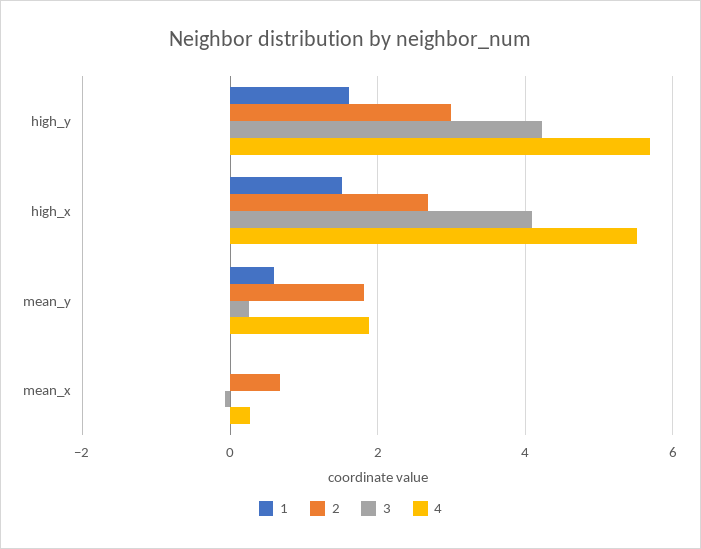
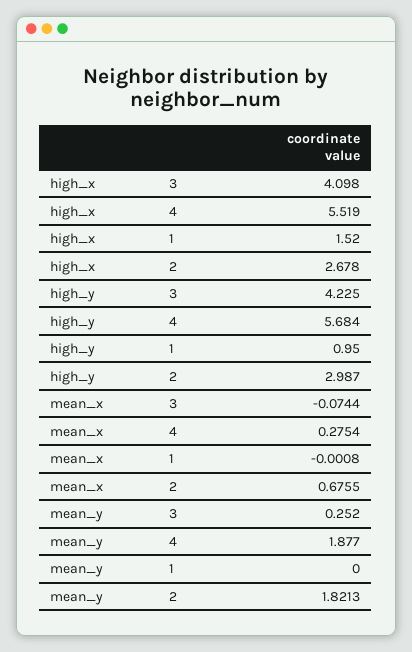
1, high_y: 1.6 -> 0.95
1, mean_y: 0.6 -> 0

